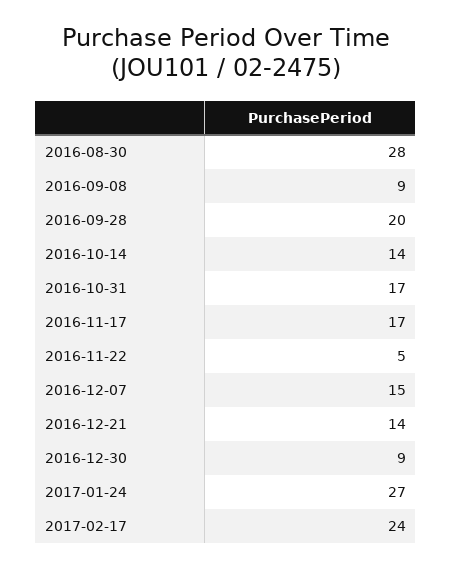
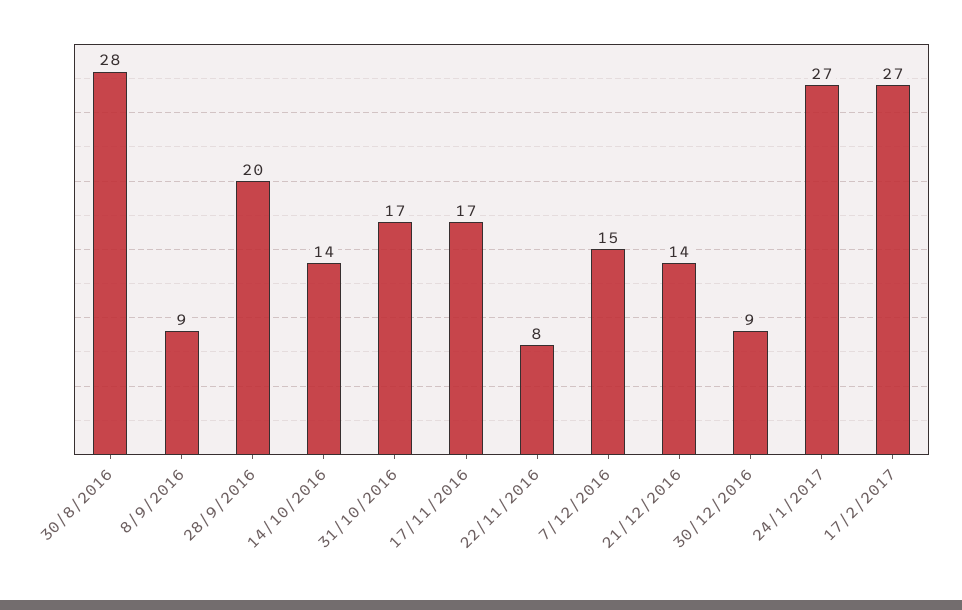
2016-11-22: 5 -> 8
2017-02-17: 24 -> 27

